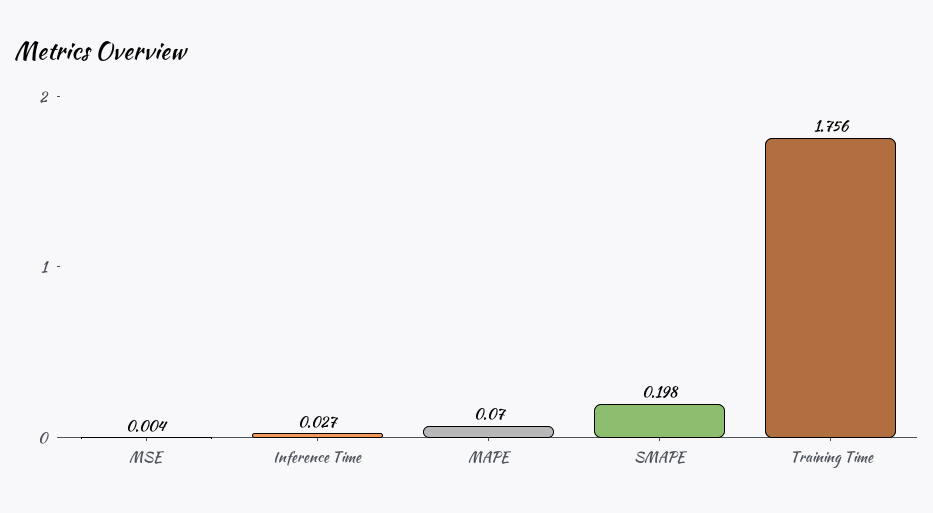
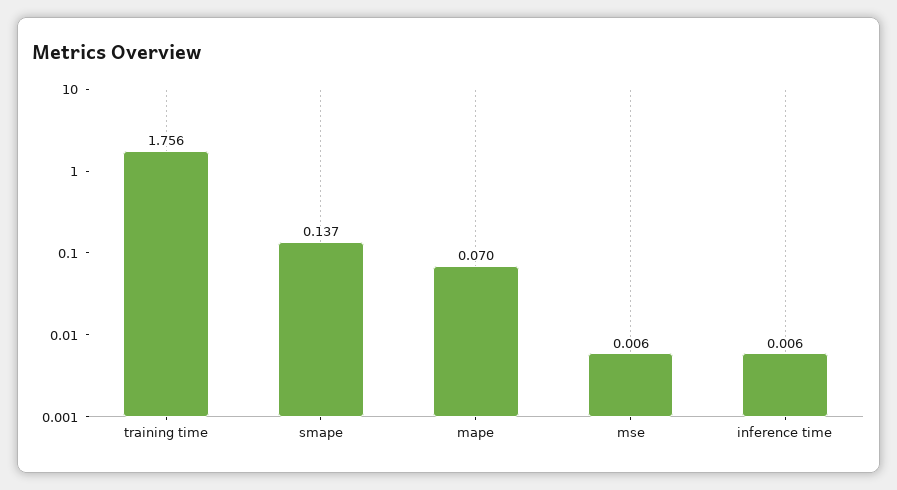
MSE: 0.004 -> 0.006
Inference Time: 0.027 -> 0.006
SMAPE: 0.198 -> 0.137

